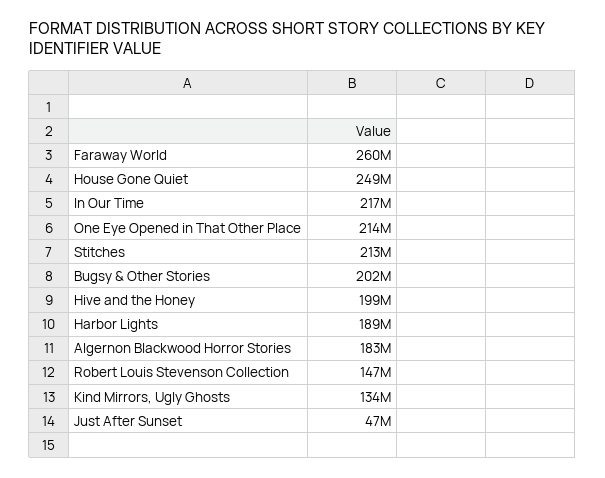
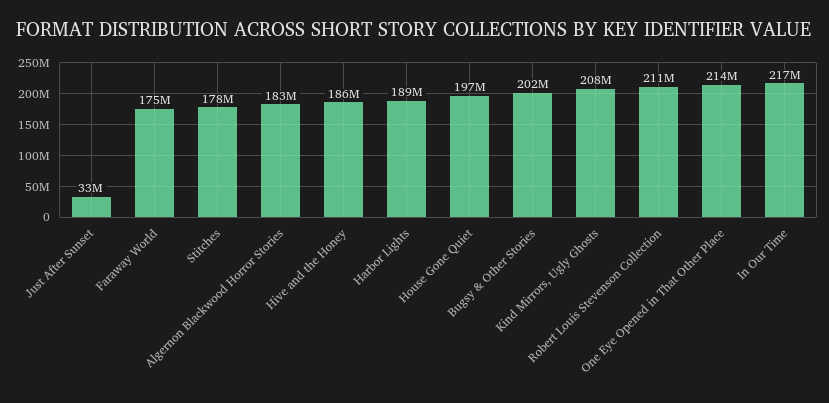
Faraway World: 260000000 -> 175000000
House Gone Quiet: 249000000 -> 197000000
Stitches: 213000000 -> 178000000
Hive and the Honey: 199000000 -> 186000000
Robert Louis Stevenson Collection: 147000000 -> 211000000
Kind Mirrors, Ugly Ghosts: 134000000 -> 208000000
Just After Sunset: 47000000 -> 33000000

